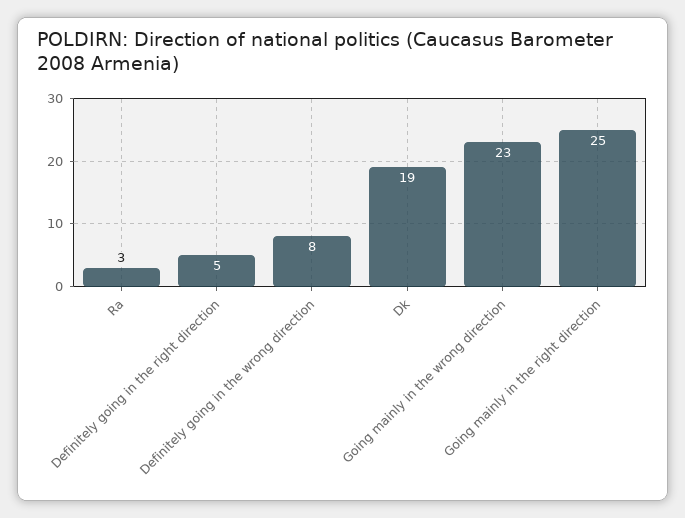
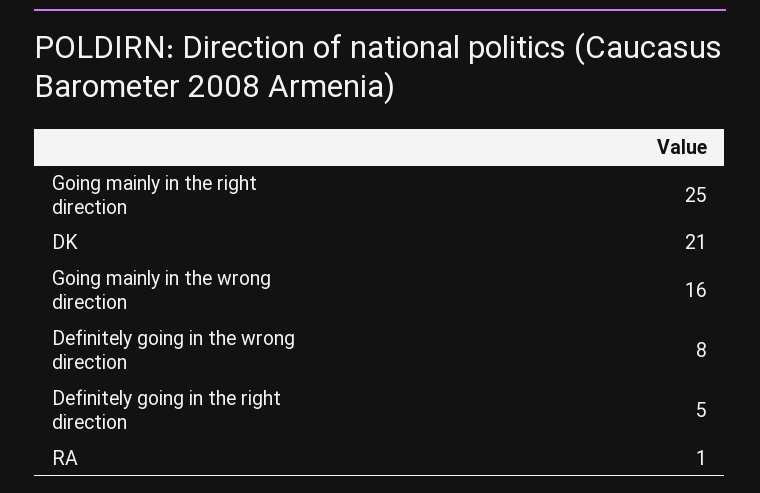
Ra: 3 -> 1
Dk: 19 -> 21
Going mainly in the wrong direction: 23 -> 16

